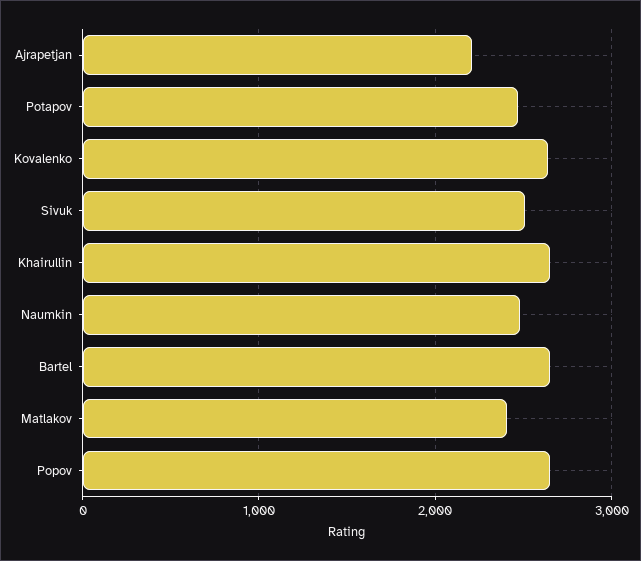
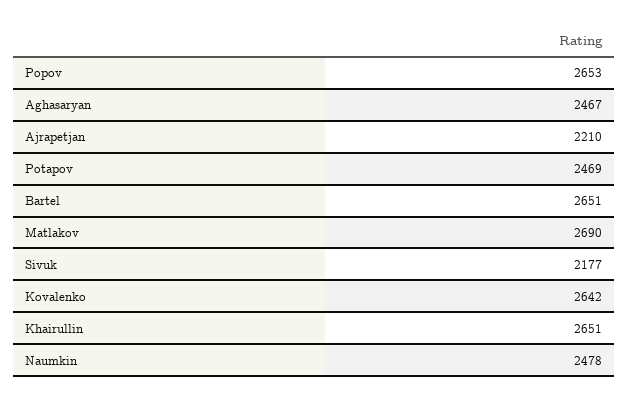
Sivuk: 2500 -> 2177
Matlakov: 2400 -> 2690
Aghasaryan: none -> 2467

